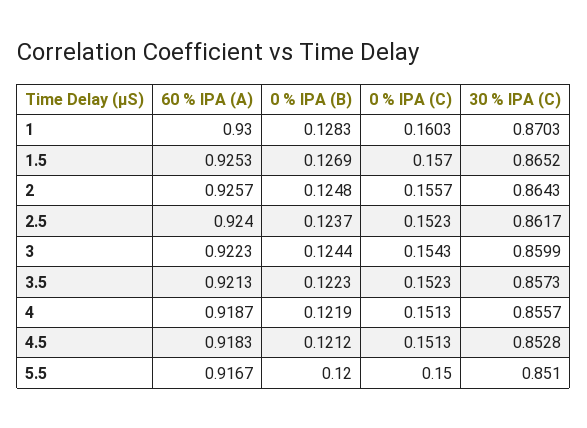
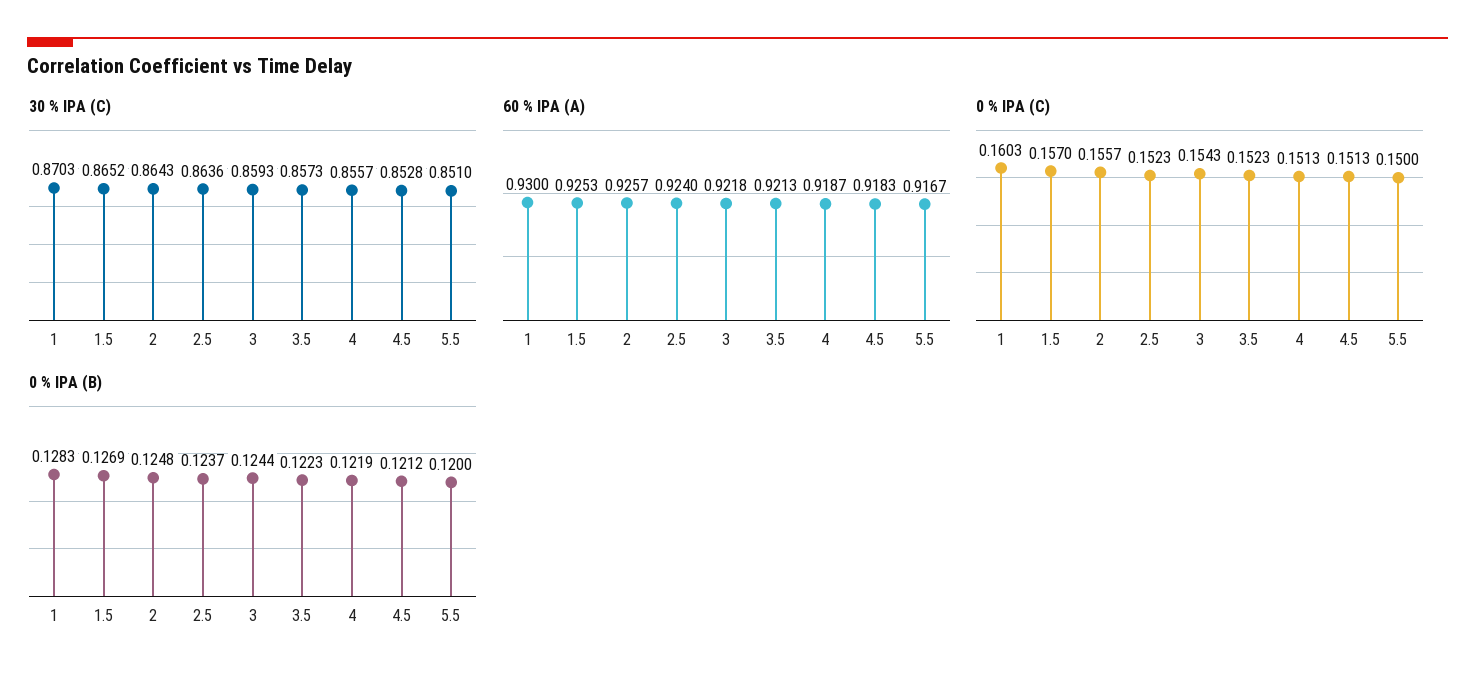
30 % IPA (C), 2.5: 0.8617 -> 0.8636
60 % IPA (A), 3: 0.9223 -> 0.9218
30 % IPA (C), 3: 0.8599 -> 0.8593

